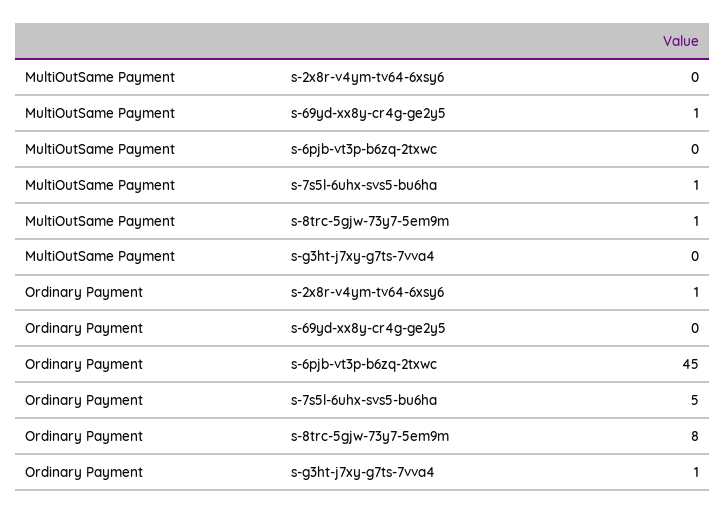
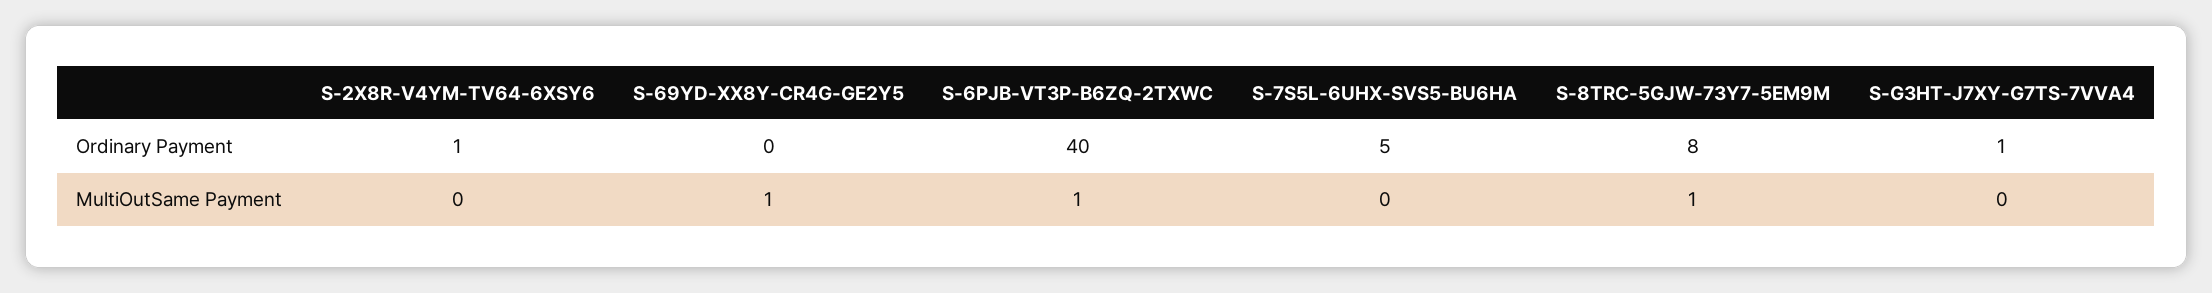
MultiOutSame Payment, s-6pjb-vt3p-b6zq-2txwc: 0 -> 1
MultiOutSame Payment, s-7s5l-6uhx-svs5-bu6ha: 1 -> 0
Ordinary Payment, s-6pjb-vt3p-b6zq-2txwc: 45 -> 40

